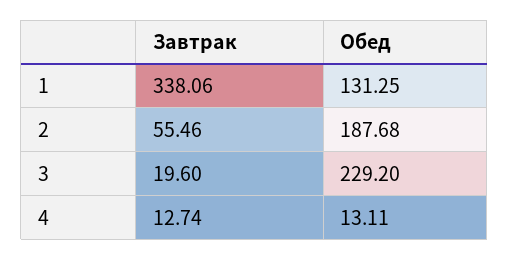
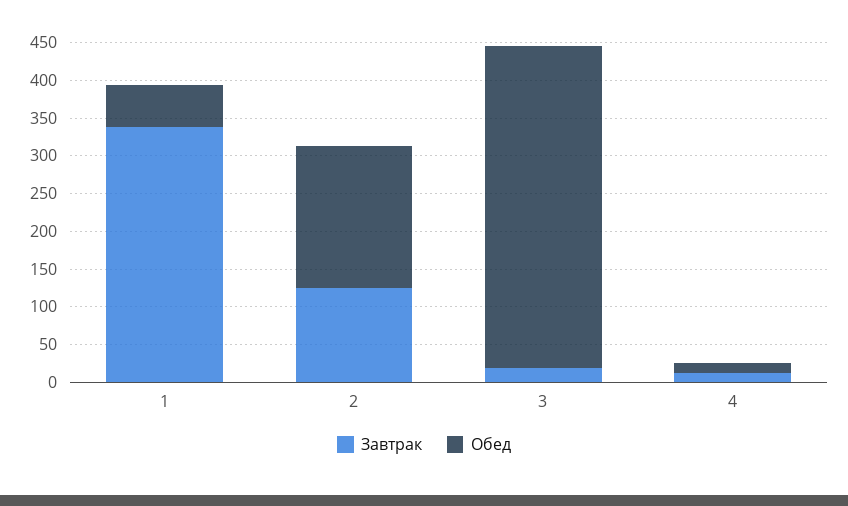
Обед, 1: 131.25 -> 50
Завтрак, 2: 55.46 -> 125
Обед, 3: 229.2 -> 425

